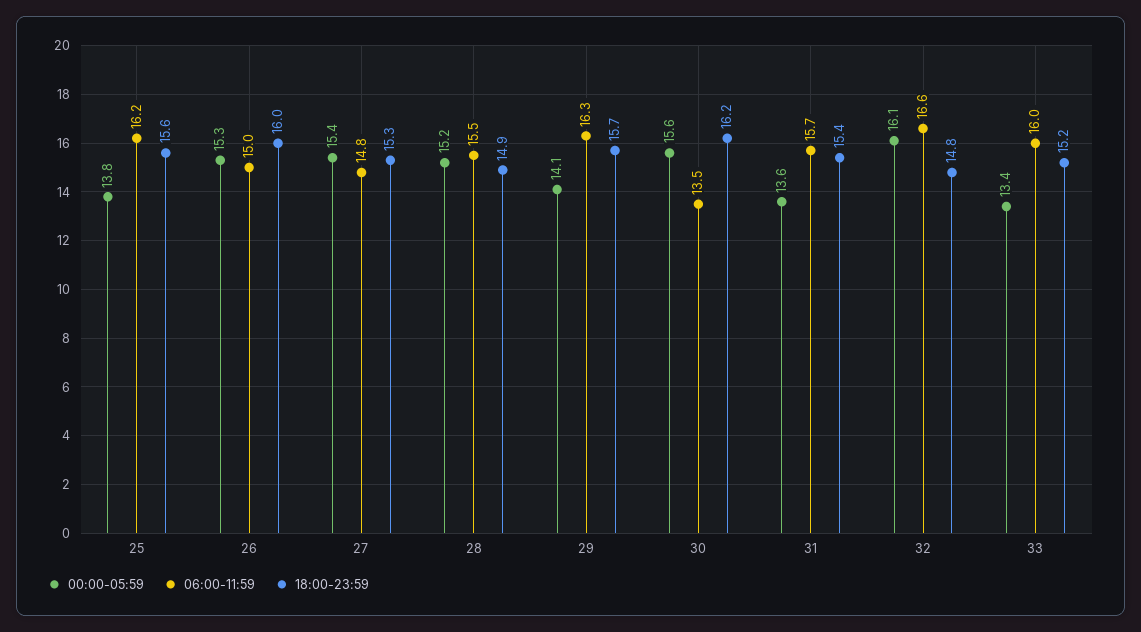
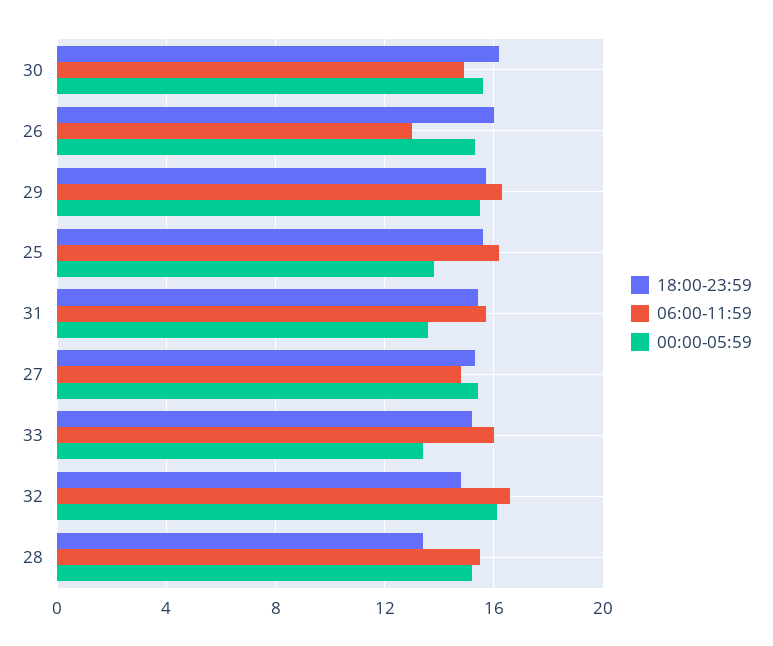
06:00-11:59, 26: 15 -> 13
18:00-23:59, 28: 14.9 -> 13.5
00:00-05:59, 29: 14.1 -> 15.5
06:00-11:59, 30: 13.5 -> 15

